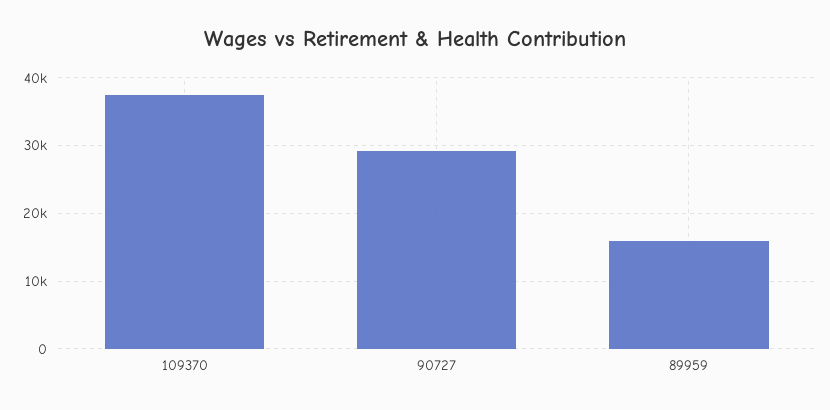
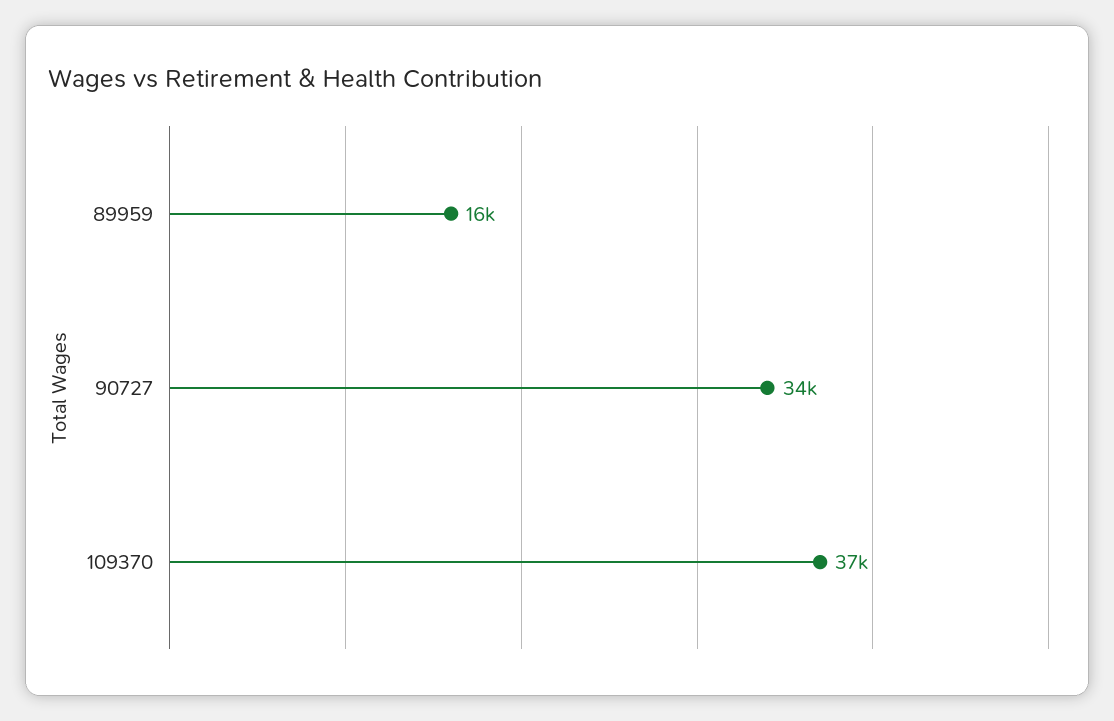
90727: 29000 -> 34000

